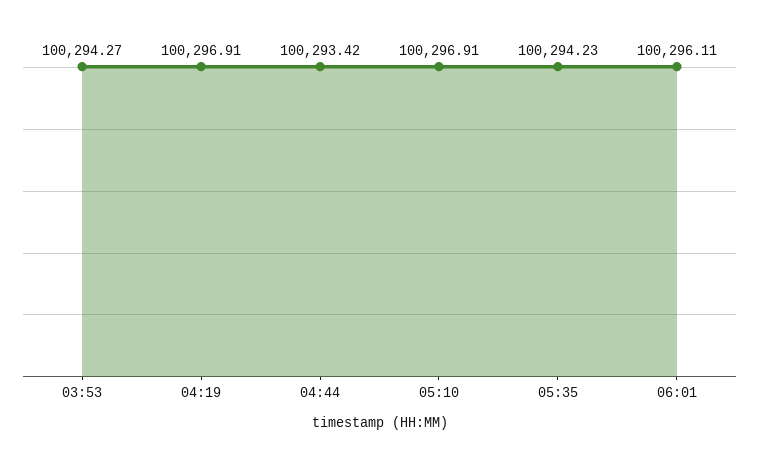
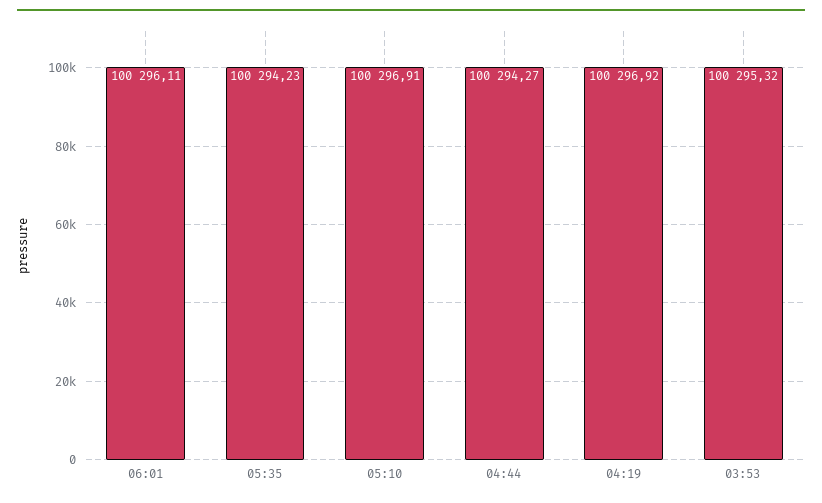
03:53: 100294.27 -> 100295.32
04:19: 100296.91 -> 100296.92
04:44: 100293.42 -> 100294.27

